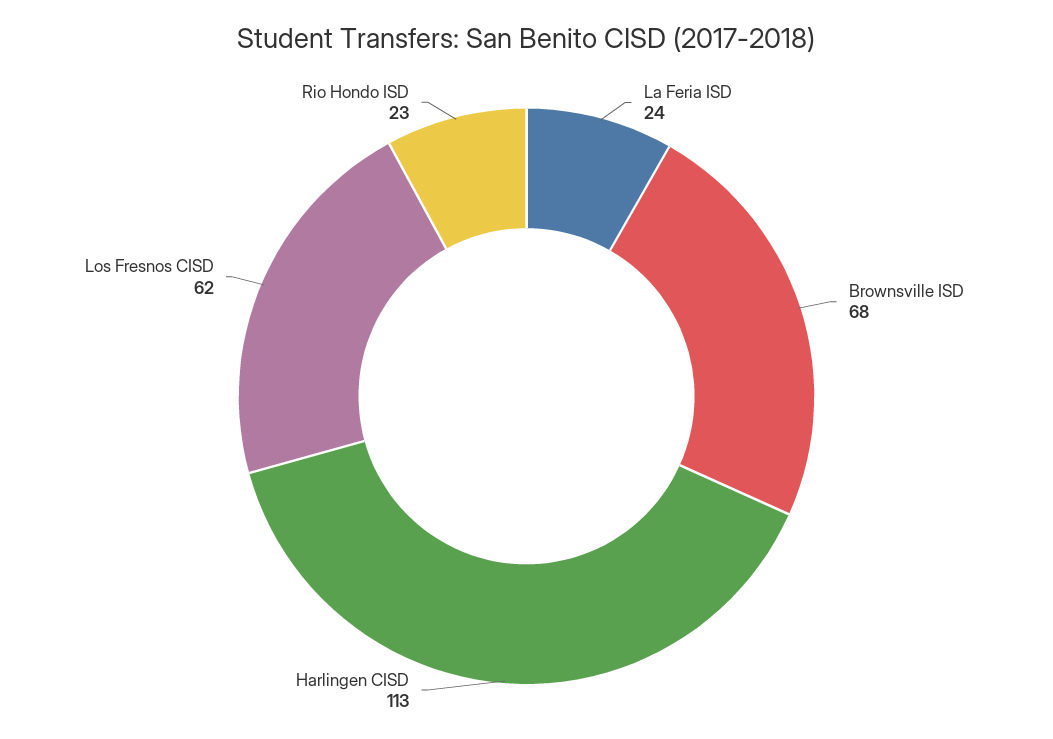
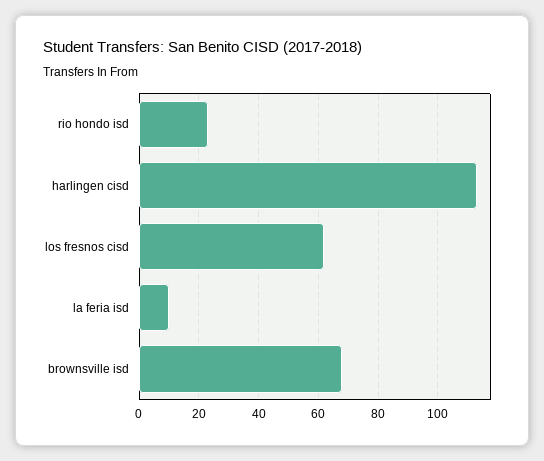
La Feria ISD: 24 -> 10

